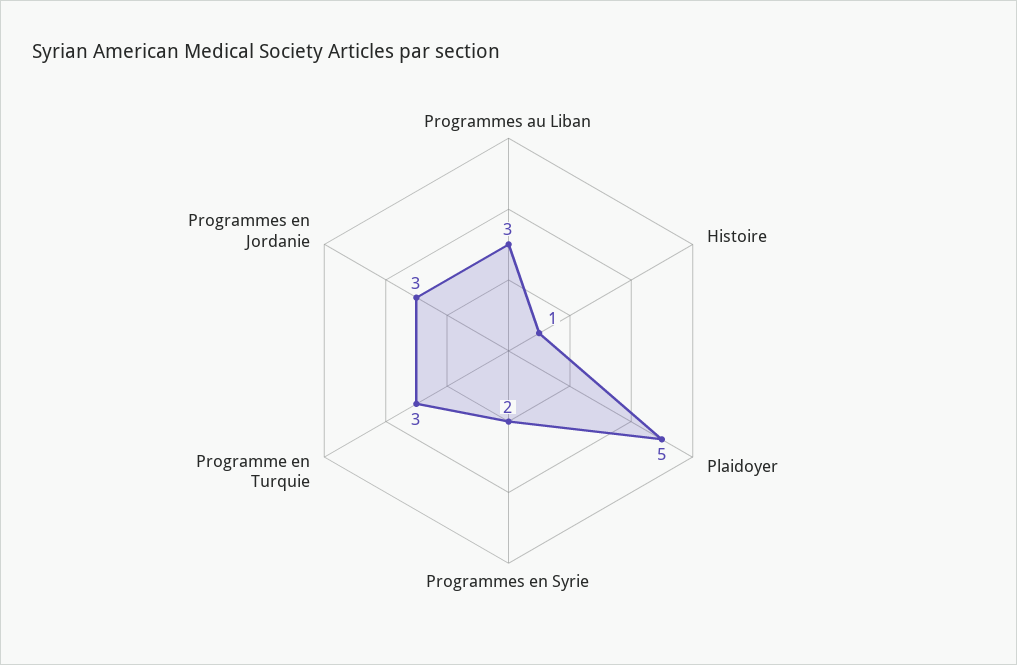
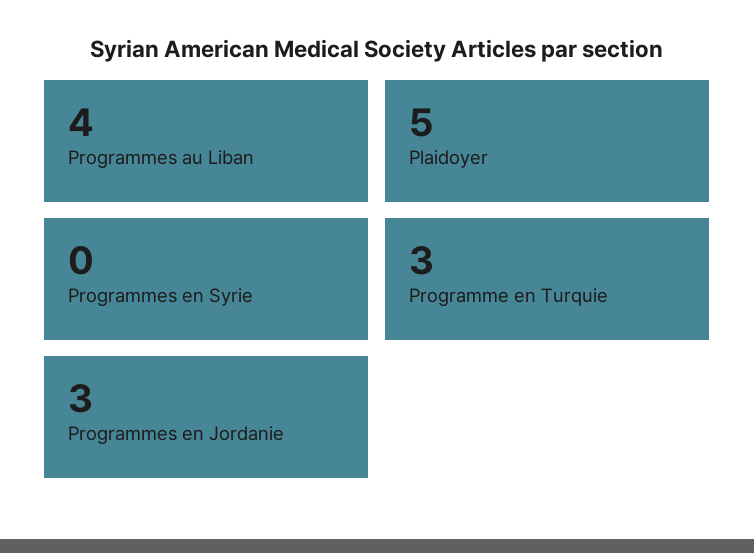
Programmes au Liban: 3 -> 4
Histoire: 1 -> none
Programmes en Syrie: 2 -> 0

